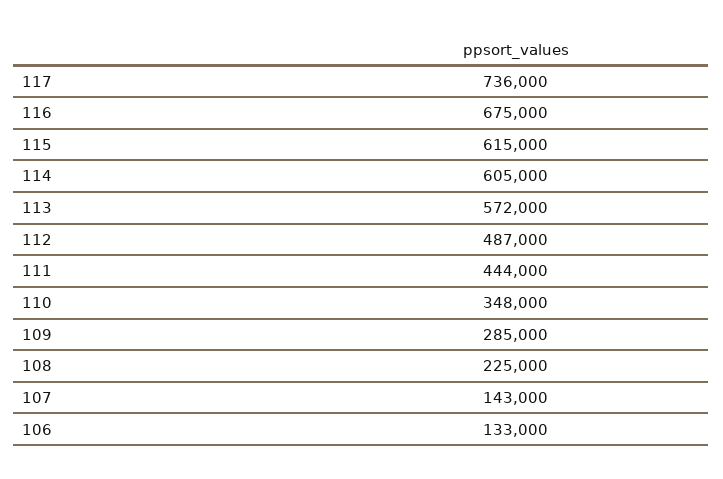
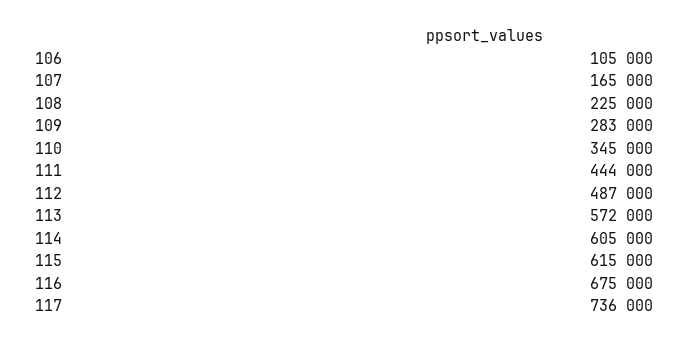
110: 348000 -> 345000
109: 285000 -> 283000
107: 143000 -> 165000
106: 133000 -> 105000

